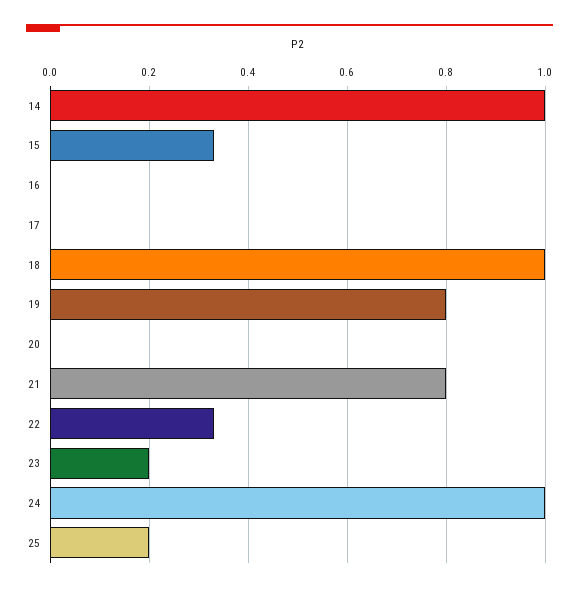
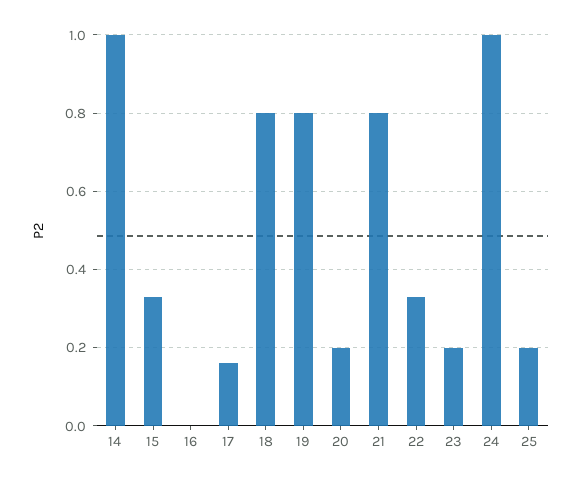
17: 0 -> 0.15
18: 1 -> 0.8
20: 0 -> 0.2

